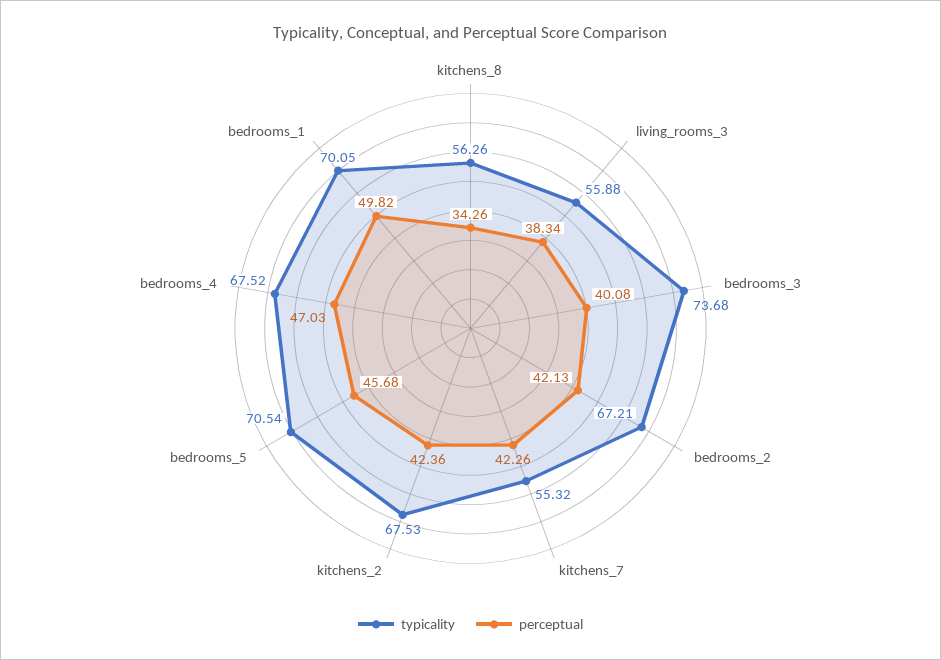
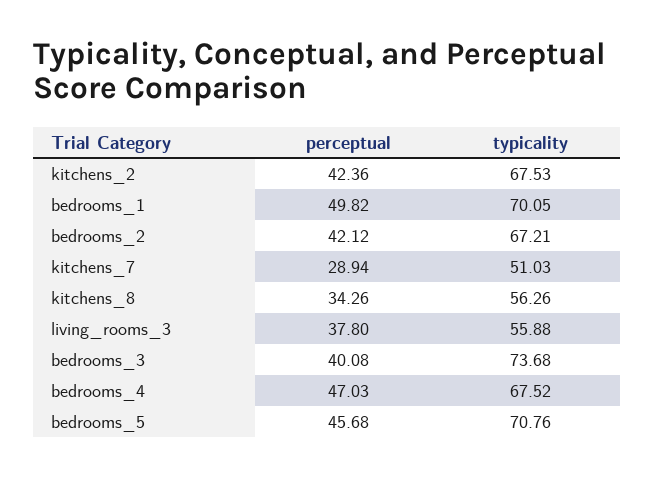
perceptual, living_rooms_3: 38.34 -> 37.8
perceptual, bedrooms_2: 42.13 -> 42.12
typicality, kitchens_7: 55.32 -> 51.03
perceptual, kitchens_7: 42.26 -> 28.94
typicality, bedrooms_5: 70.54 -> 70.76

